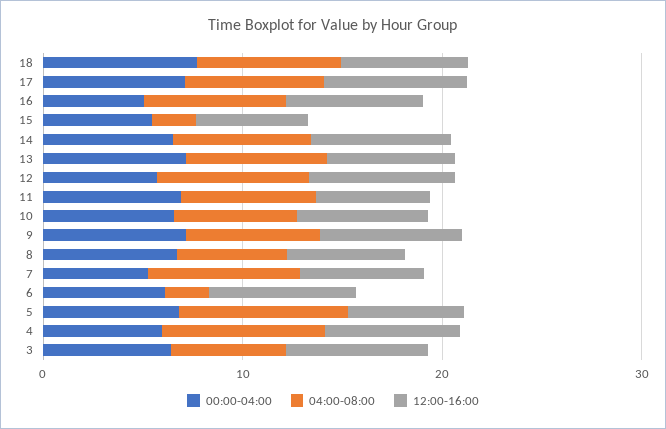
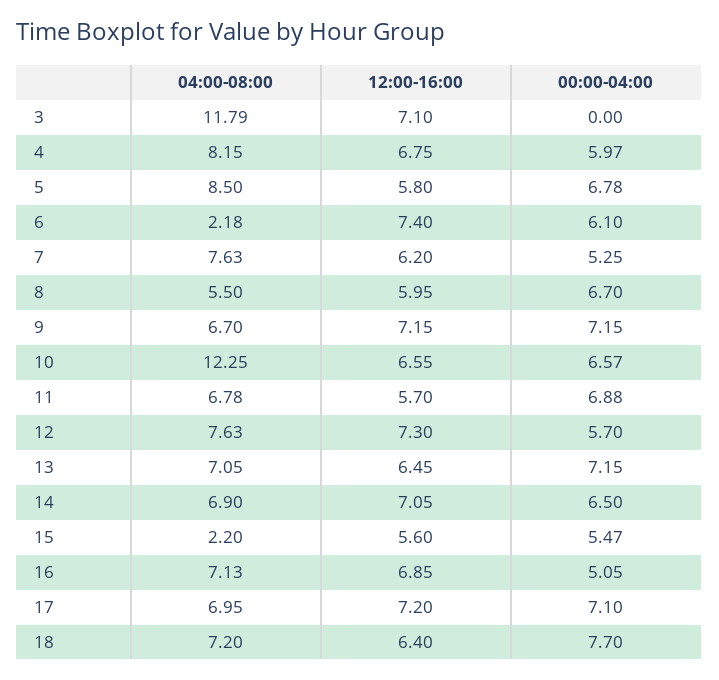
04:00-08:00, 10: 6 -> 12.25
00:00-04:00, 3: 6 -> 0
04:00-08:00, 3: 6 -> 11.79

